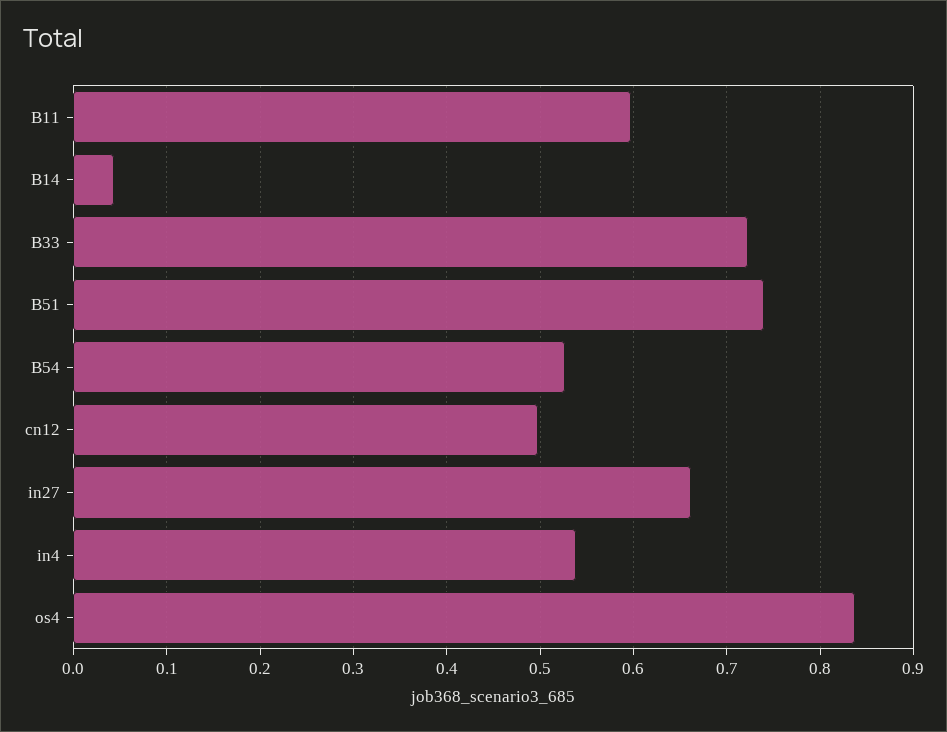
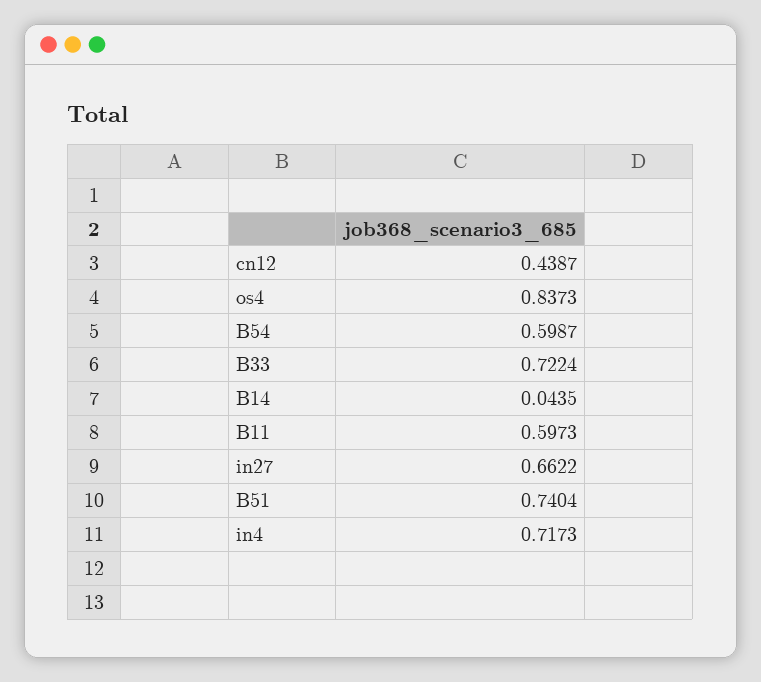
B54: 0.53 -> 0.5987
cn12: 0.5 -> 0.4387
in4: 0.54 -> 0.7173

